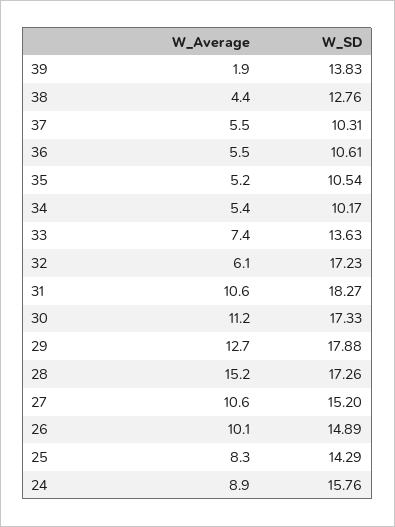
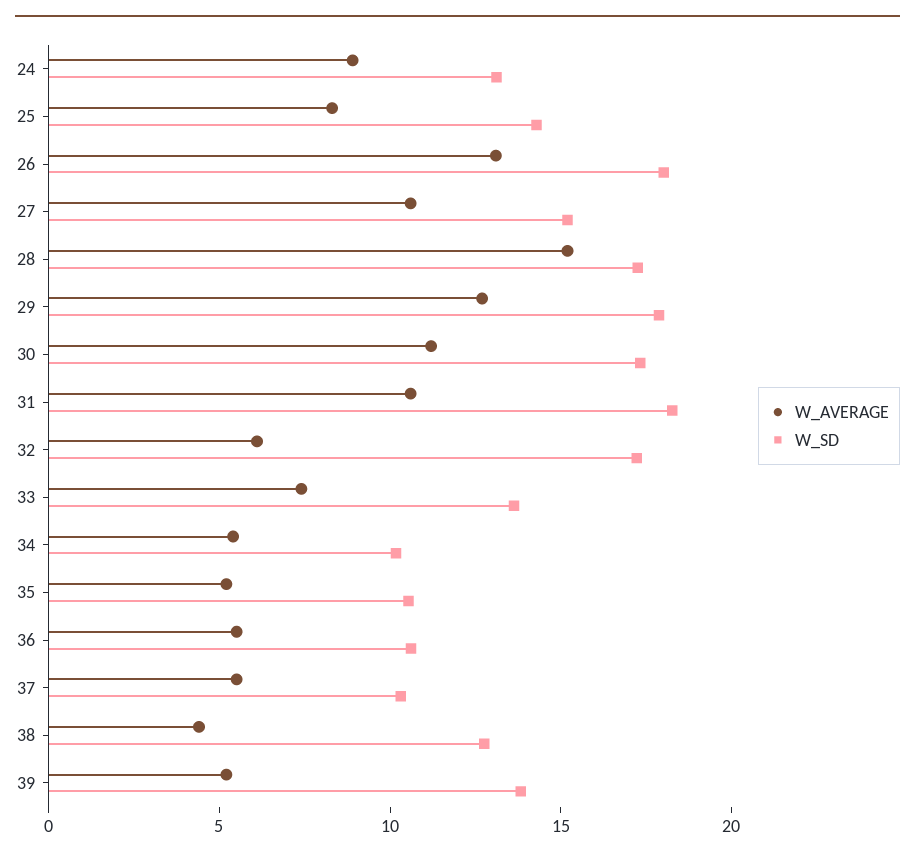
W_Average, 39: 1.9 -> 5
W_Average, 26: 10.1 -> 13
W_SD, 26: 14.89 -> 18
W_SD, 24: 15.76 -> 13

